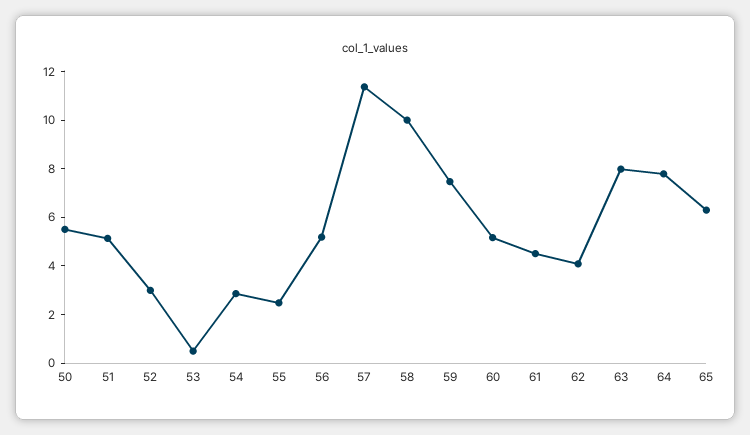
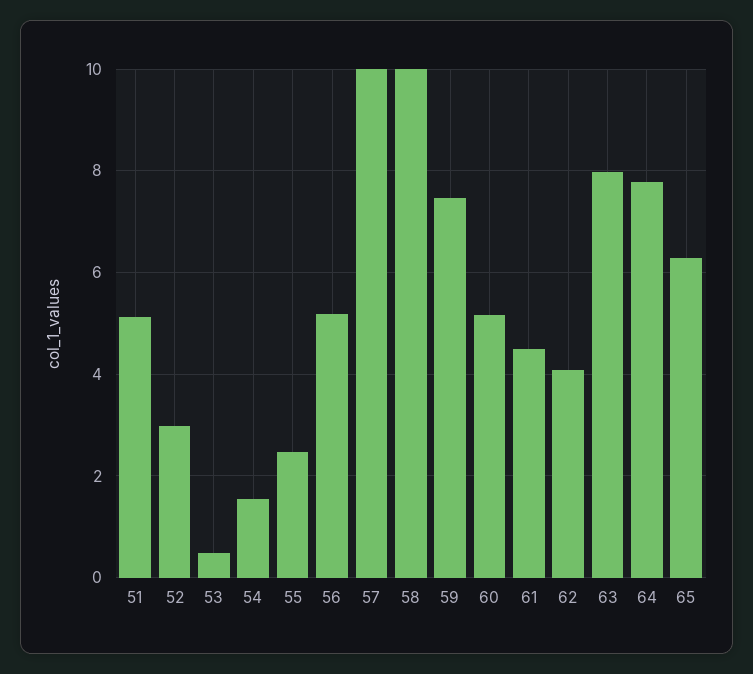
50: 5.5 -> none
54: 3 -> 1.6
57: 11.5 -> 10

